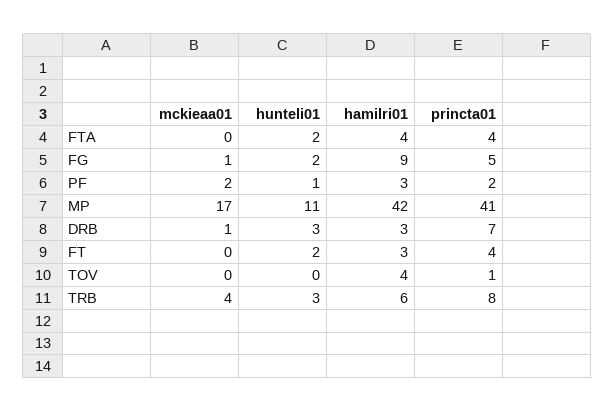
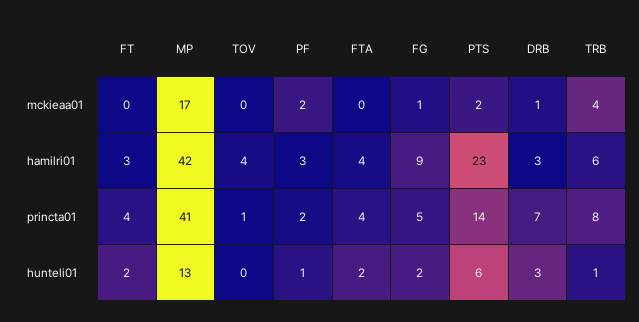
hunteli01, MP: 11 -> 13
hunteli01, TRB: 3 -> 1
mckieaa01, PTS: none -> 2
hamilri01, PTS: none -> 23
princta01, PTS: none -> 14
hunteli01, PTS: none -> 6

